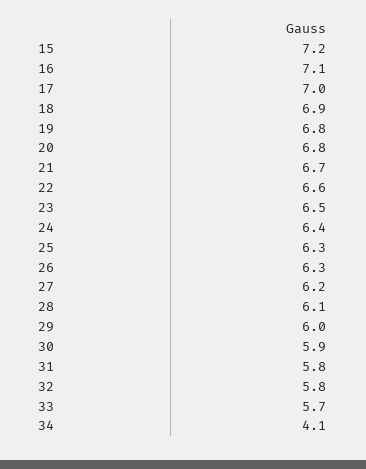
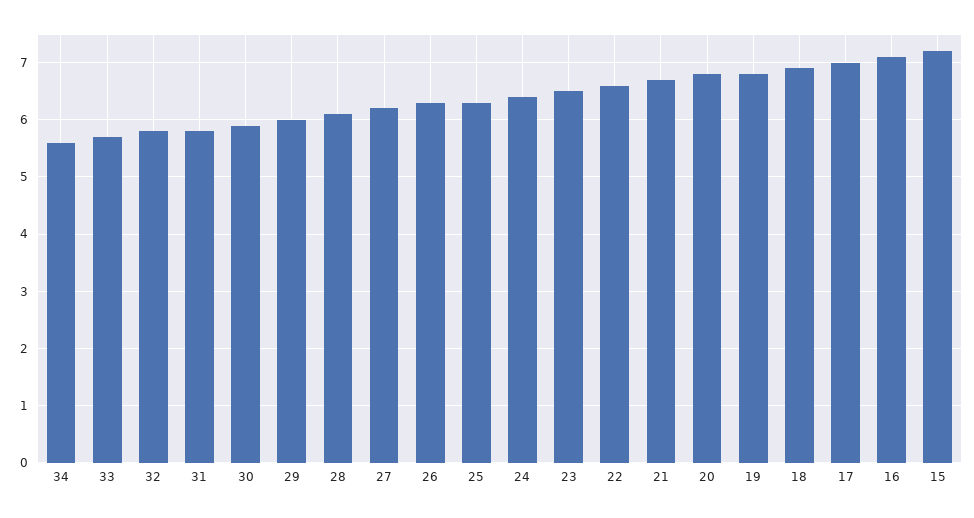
34: 4.1 -> 5.5

